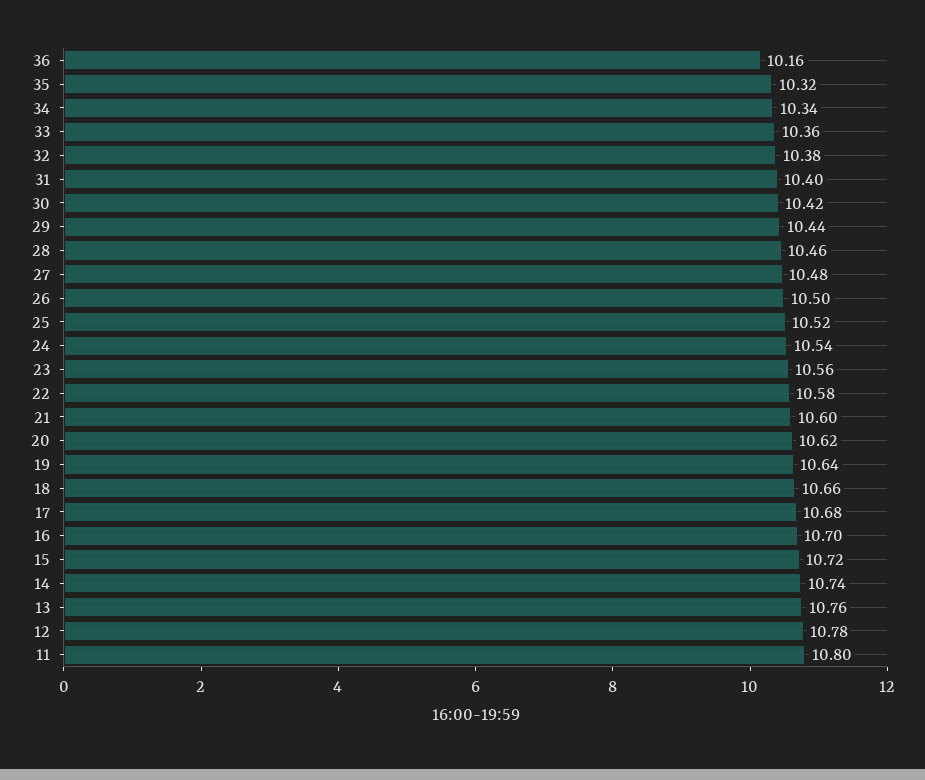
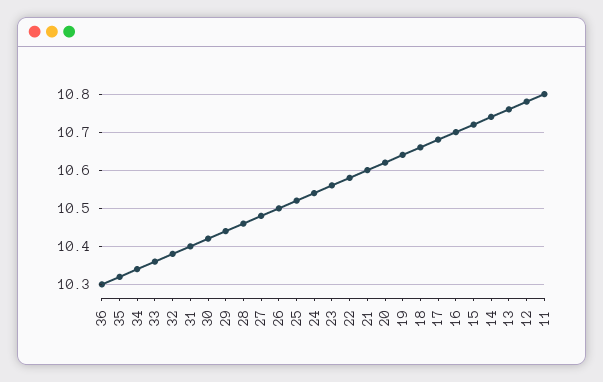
36: 10.16 -> 10.3

